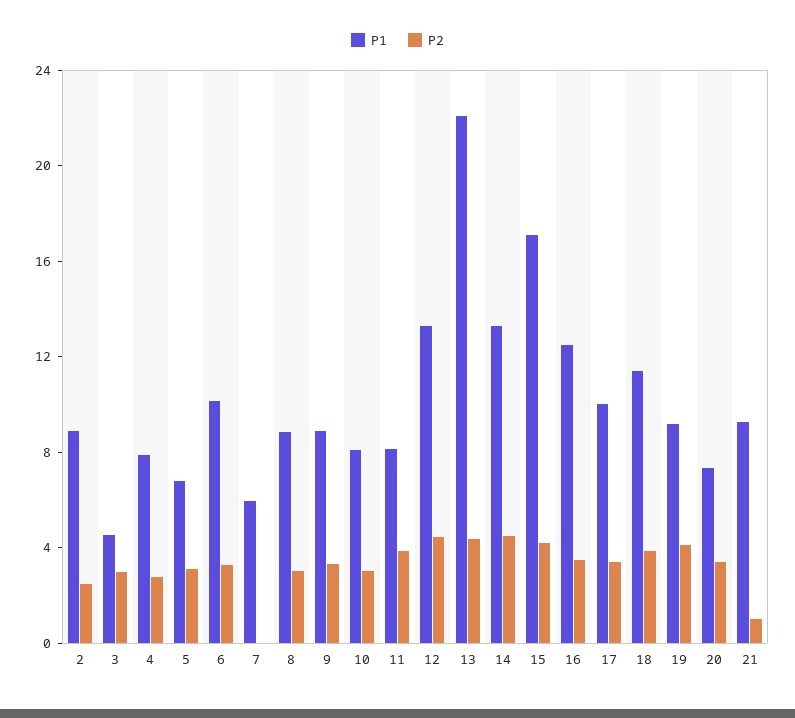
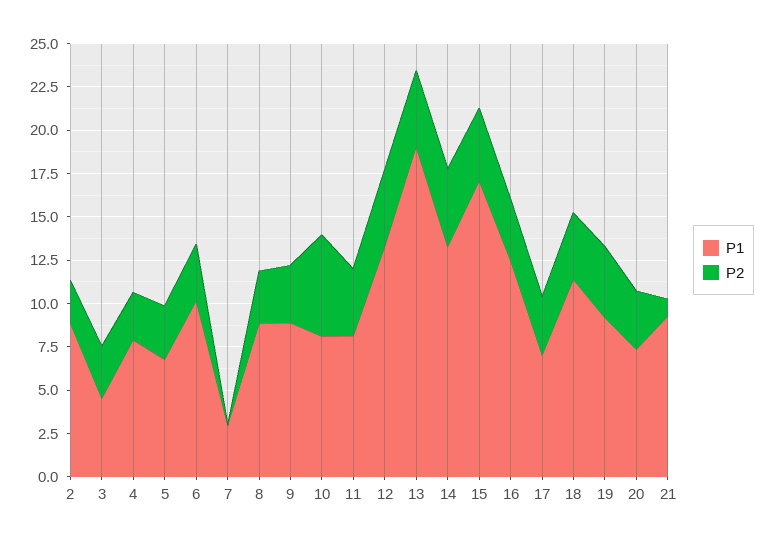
P1, 7: 6 -> 3
P2, 10: 3 -> 6
P1, 13: 22 -> 19
P1, 17: 10 -> 7

